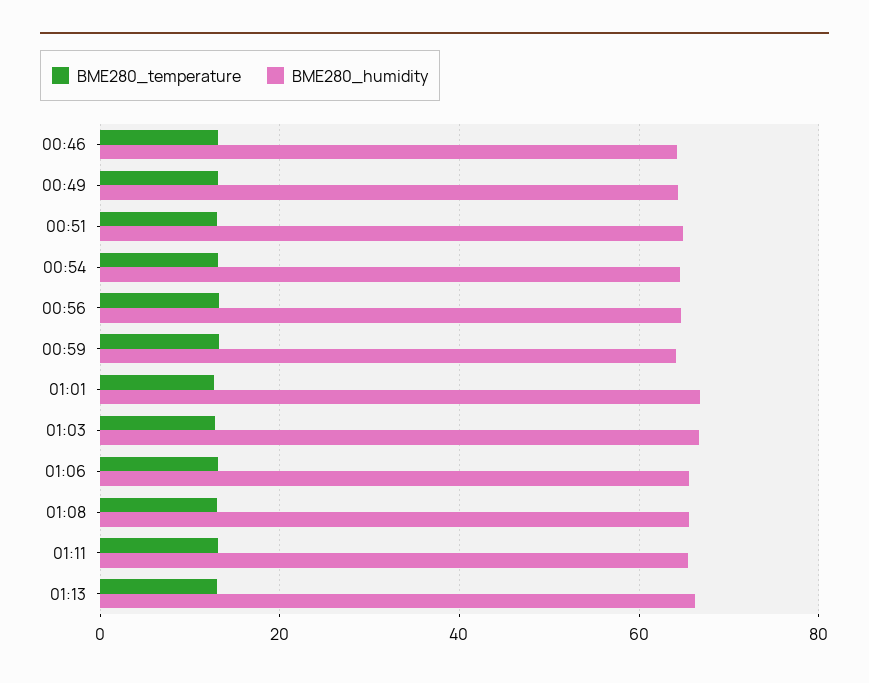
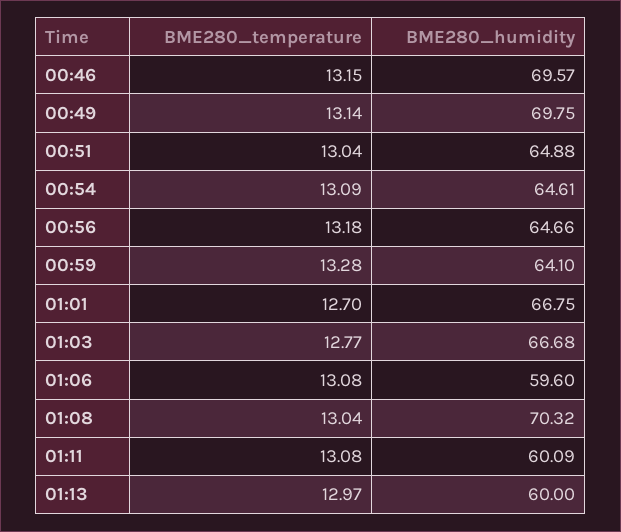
BME280_humidity, 00:46: 64 -> 69.57
BME280_humidity, 00:49: 64 -> 69.75
BME280_humidity, 01:06: 66 -> 59.6
BME280_humidity, 01:08: 66 -> 70.32
BME280_humidity, 01:11: 66 -> 60.09
BME280_humidity, 01:13: 66 -> 60

